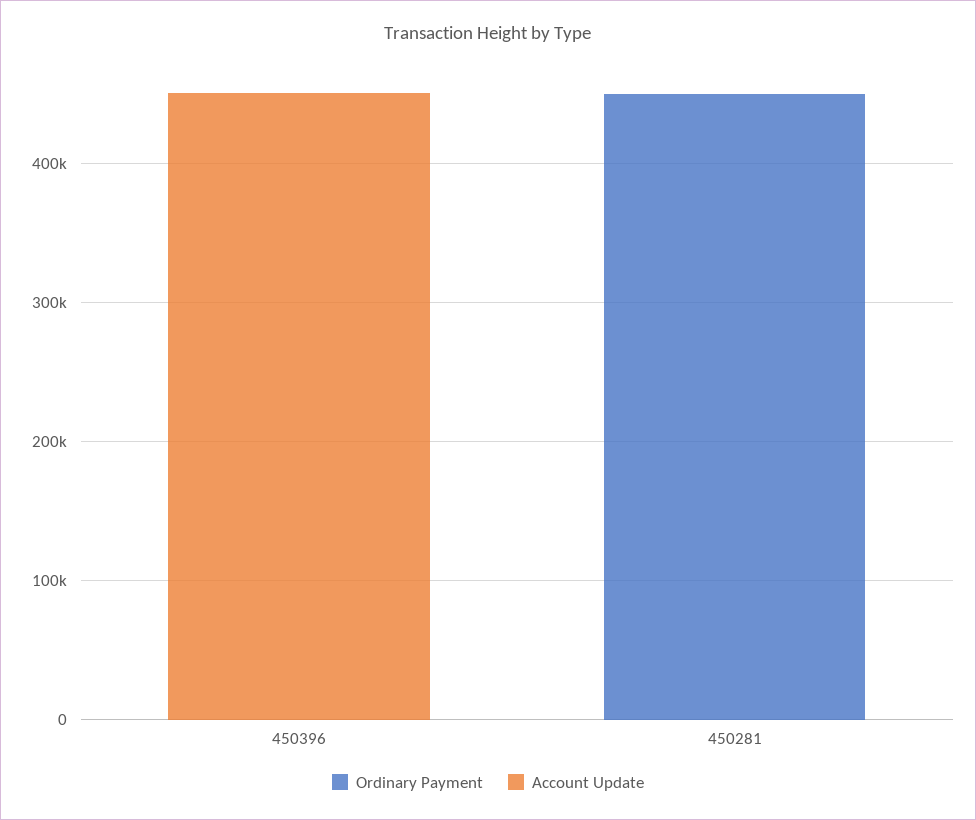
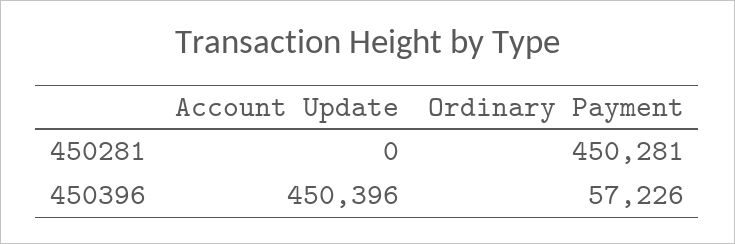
Ordinary Payment, 450396: 0 -> 57226

